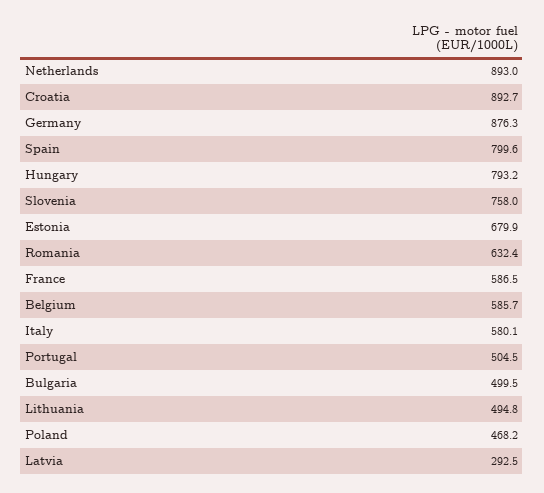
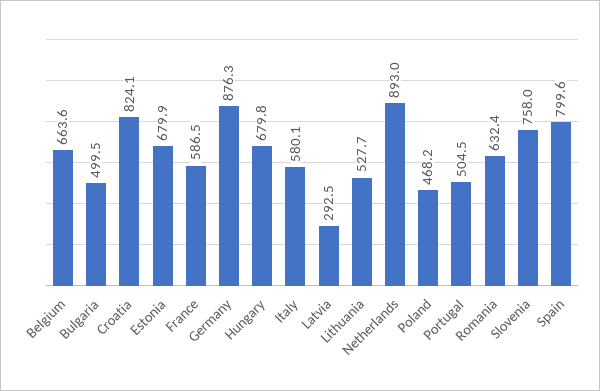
Croatia: 892.7 -> 824.1
Hungary: 793.2 -> 679.8
Belgium: 585.7 -> 663.6
Lithuania: 494.8 -> 527.7

